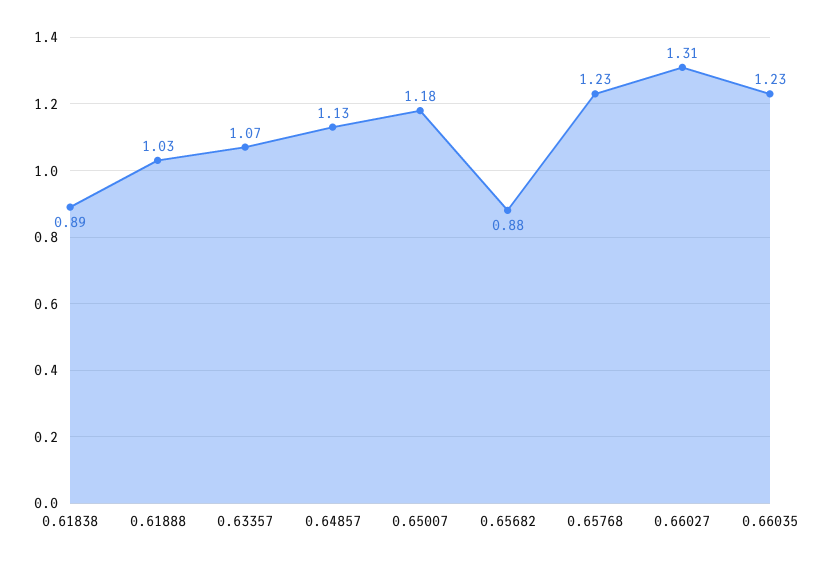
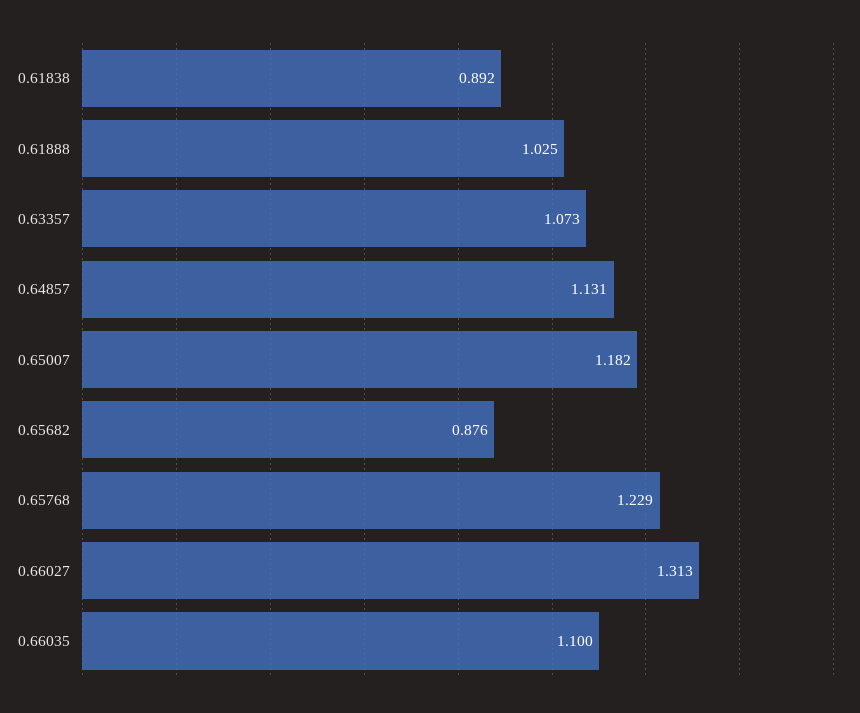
0.66035: 1.23 -> 1.1

